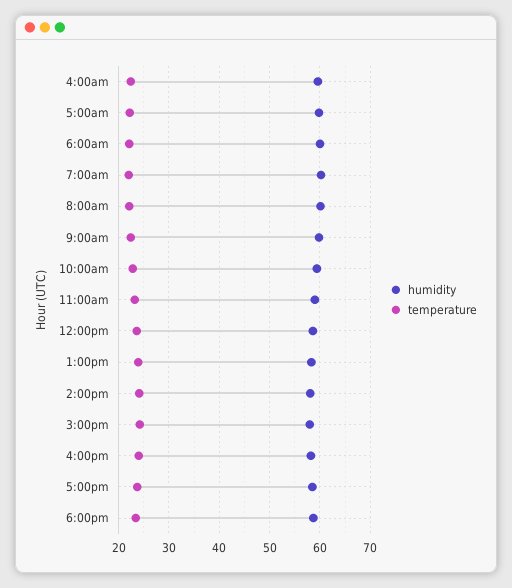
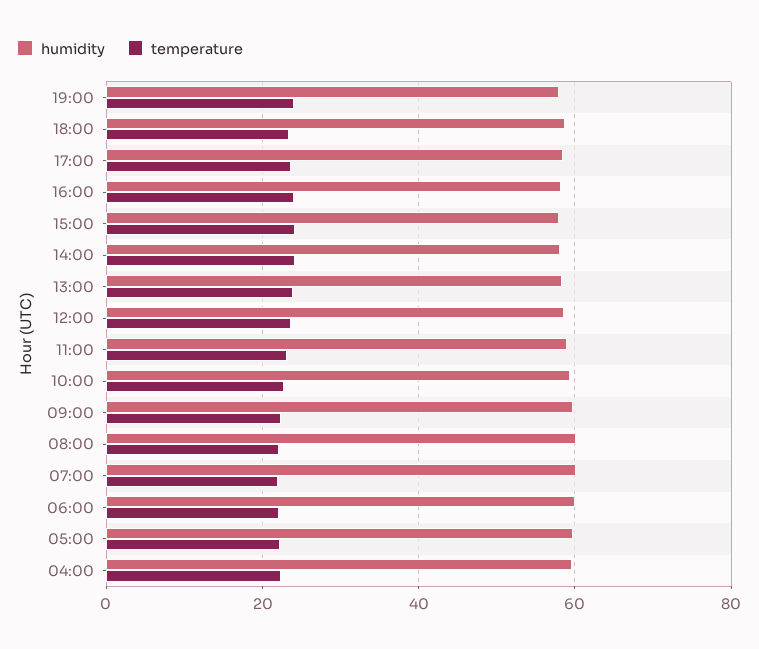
humidity, 19:00: none -> 58
temperature, 19:00: none -> 24

